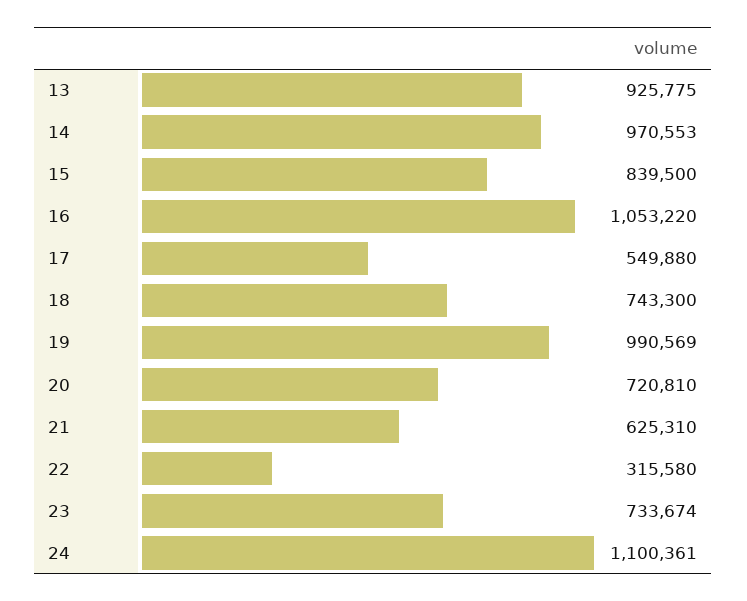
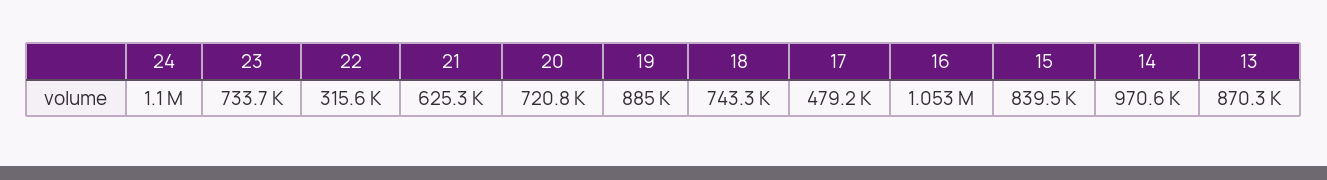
13: 925775 -> 870300
17: 549880 -> 479200
19: 990569 -> 885000

